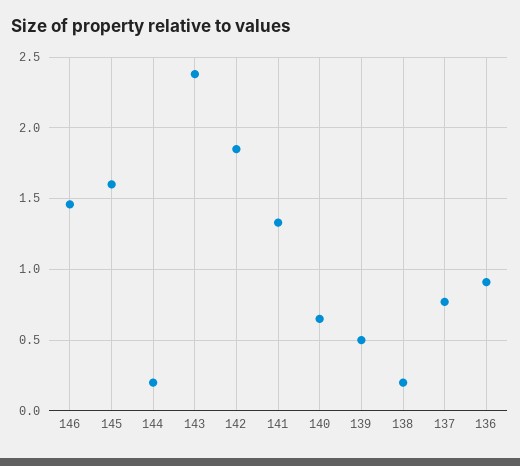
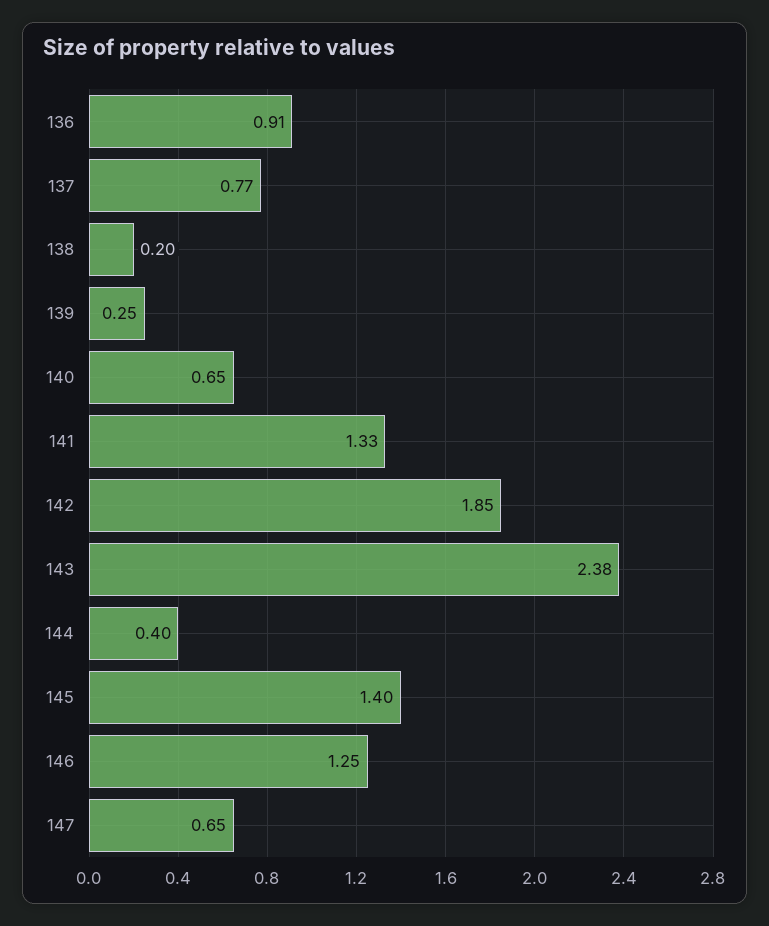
146: 1.45 -> 1.25
145: 1.6 -> 1.4
144: 0.2 -> 0.4
139: 0.5 -> 0.25
147: none -> 0.65

